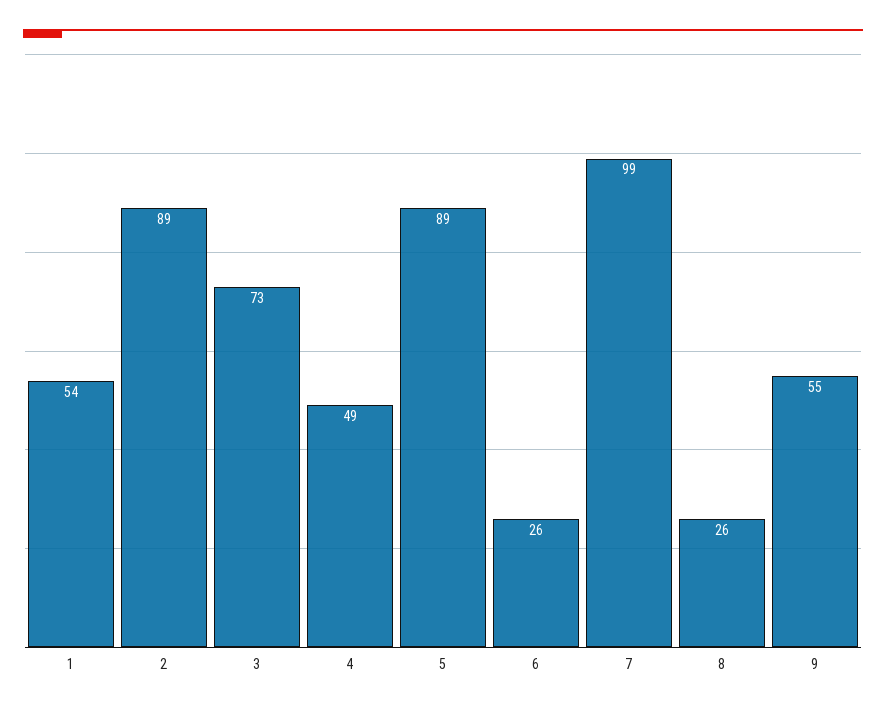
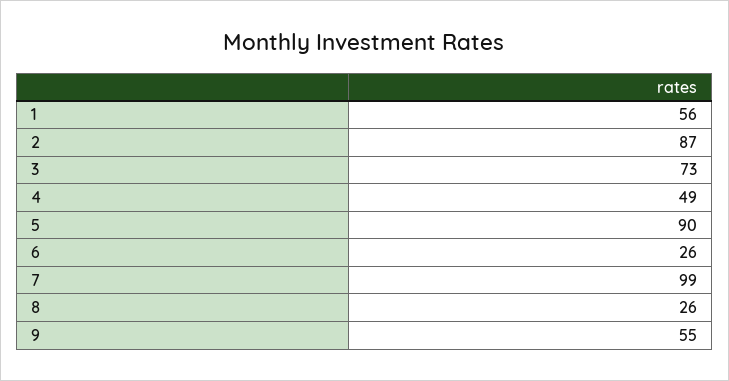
1: 54 -> 56
2: 89 -> 87
5: 89 -> 90

